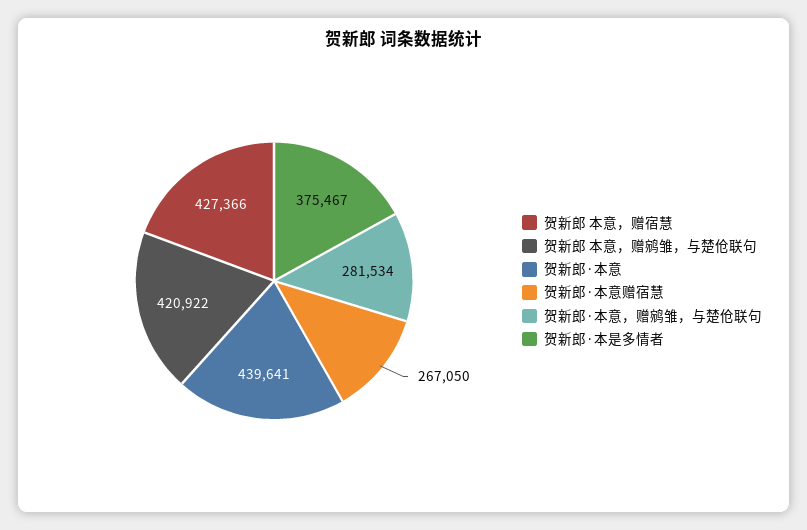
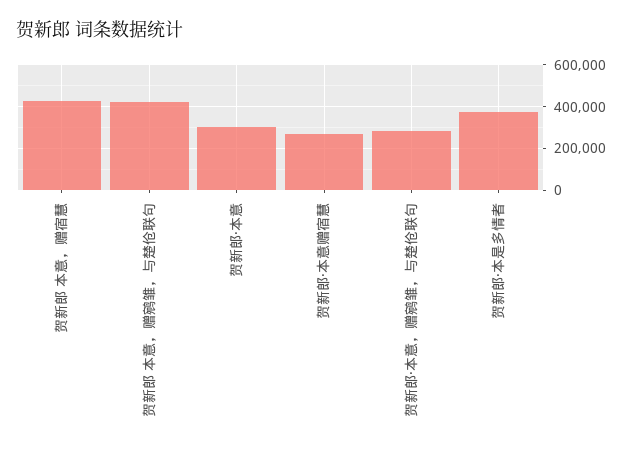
贺新郎·本意: 439641 -> 300000

